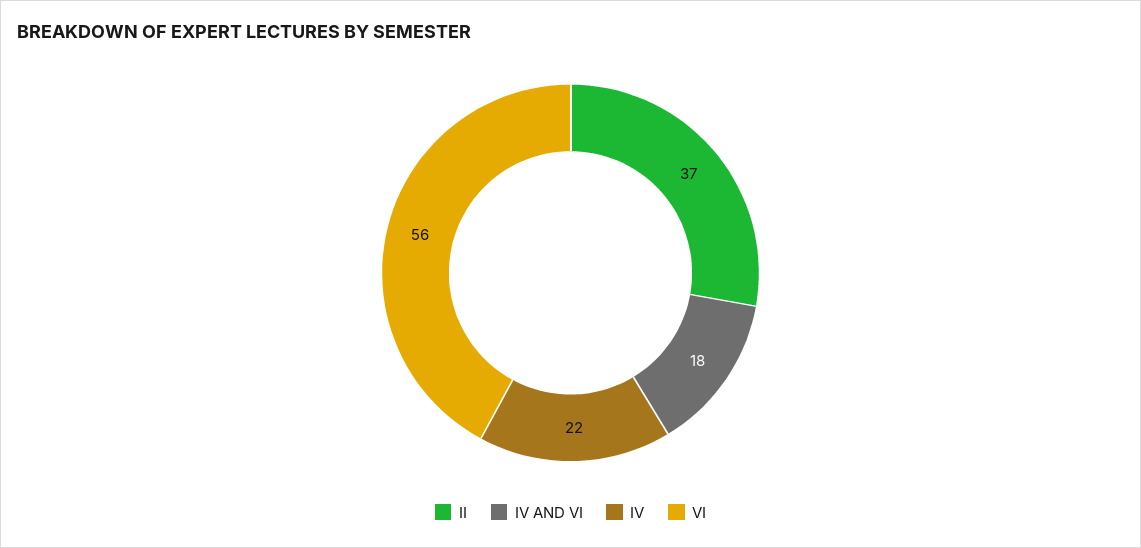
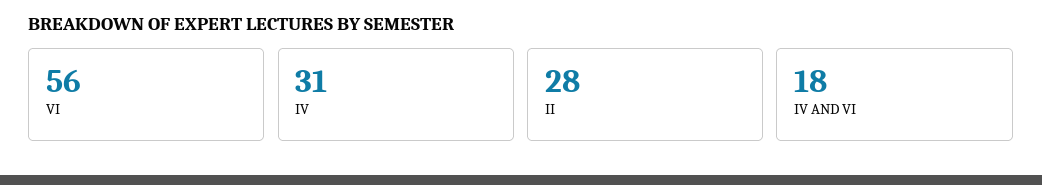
II: 37 -> 28
IV: 22 -> 31

